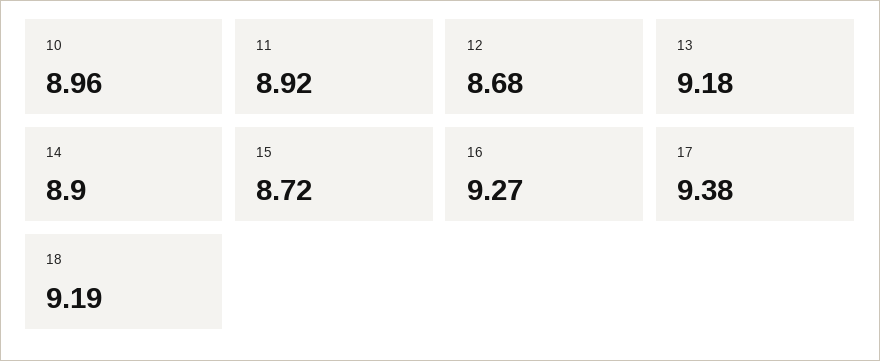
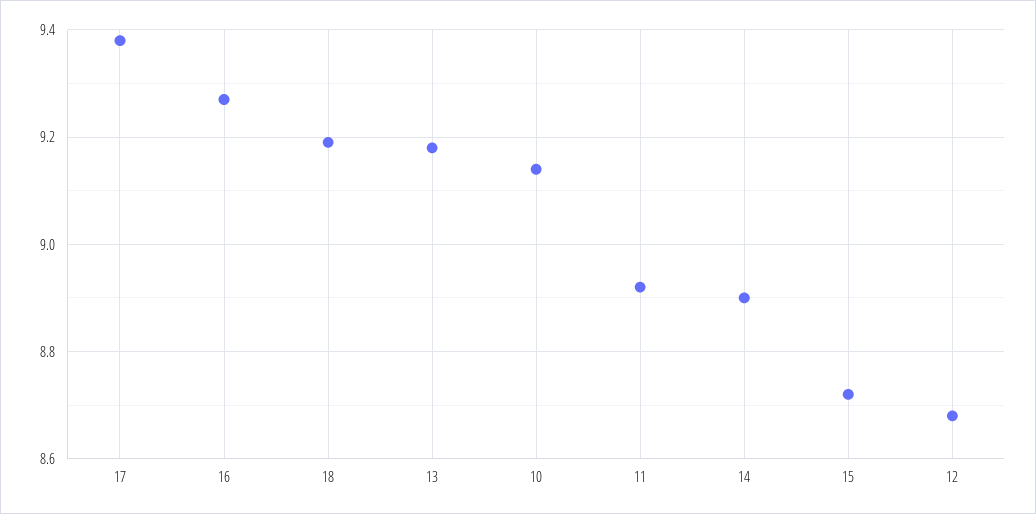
10: 8.96 -> 9.15

